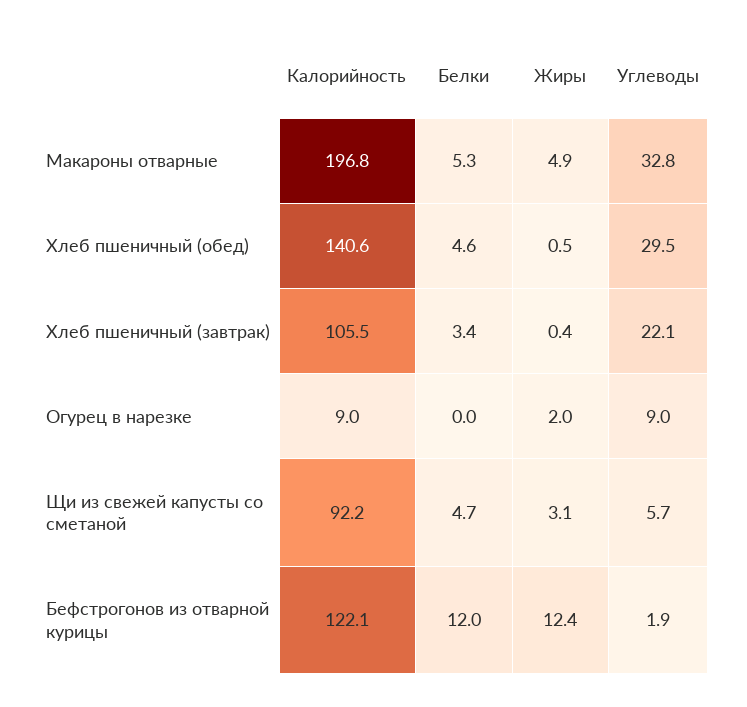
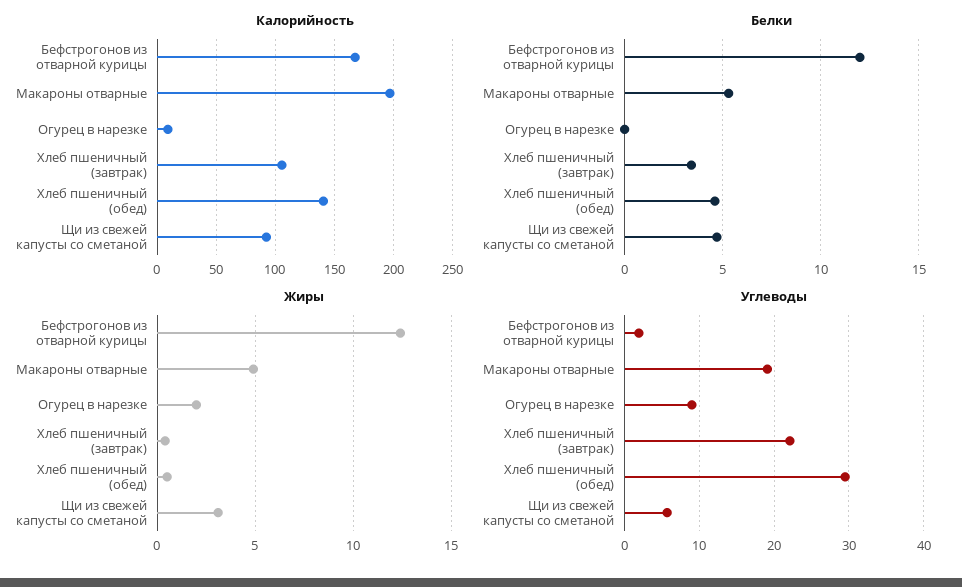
Углеводы, Макароны отварные: 32.8 -> 19
Калорийность, Бефстрогонов из отварной курицы: 122.1 -> 170

